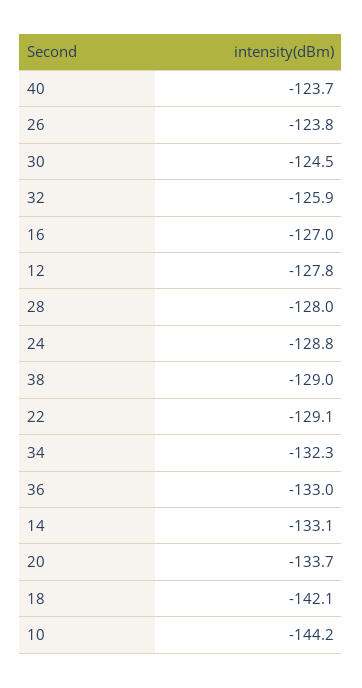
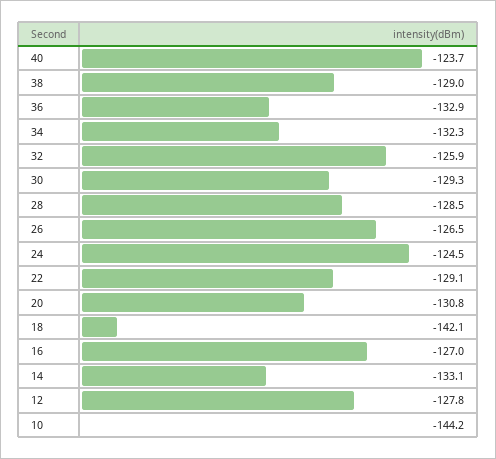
26: -123.8 -> -126.5
30: -124.5 -> -129.3
28: -128 -> -128.5
24: -128.8 -> -124.5
36: -133 -> -132.9
20: -133.7 -> -130.8

